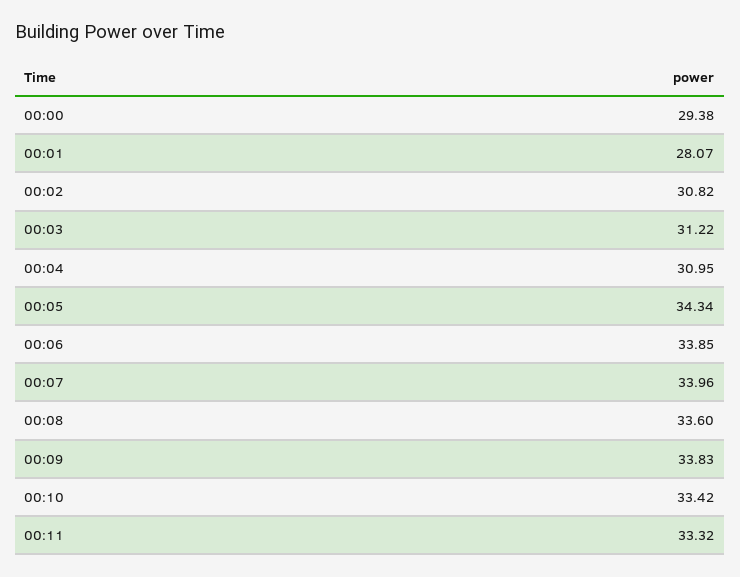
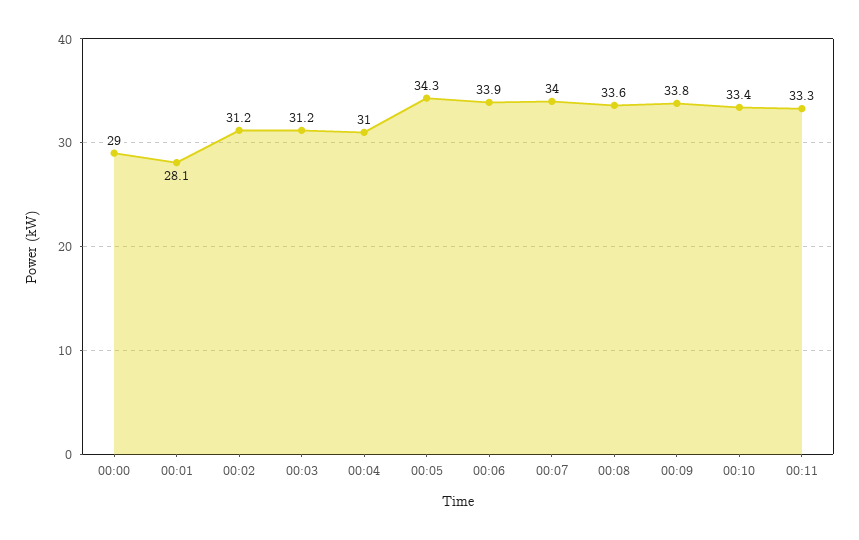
00:00: 29.38 -> 29
00:02: 30.82 -> 31.2

